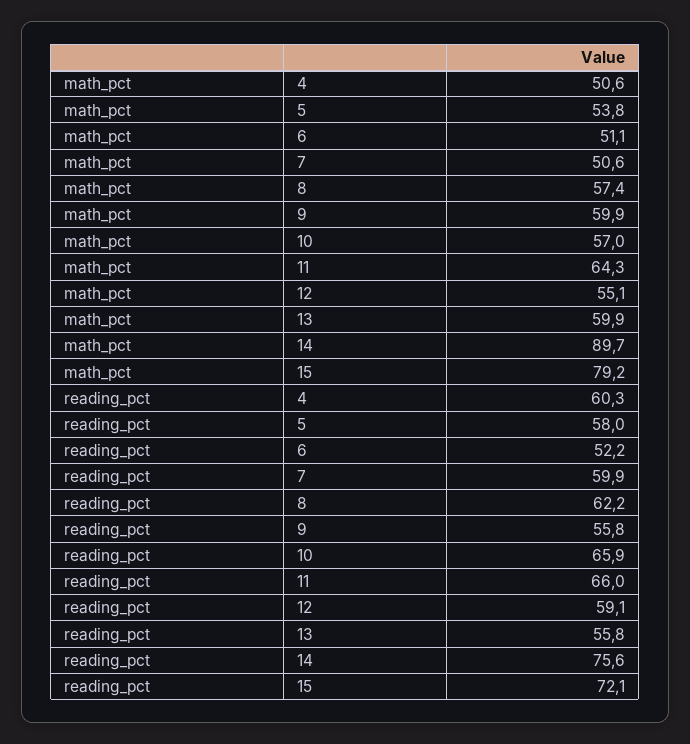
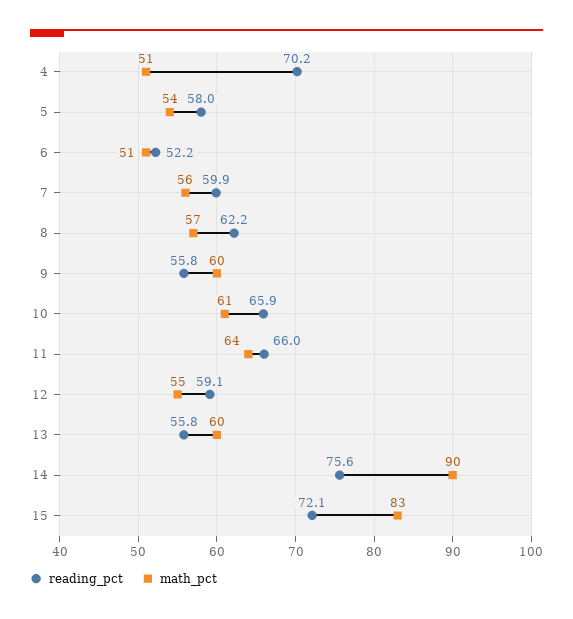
math_pct, 7: 50.6 -> 56
math_pct, 10: 57 -> 61
math_pct, 15: 79.2 -> 83
reading_pct, 4: 60.3 -> 70.2

